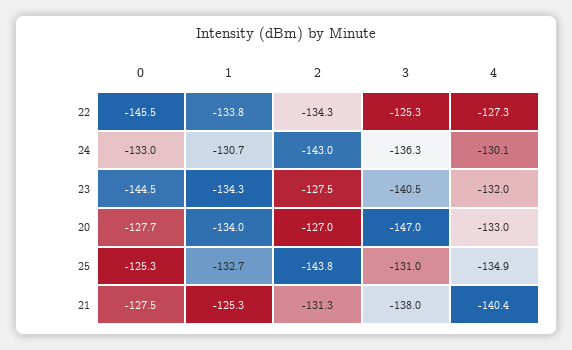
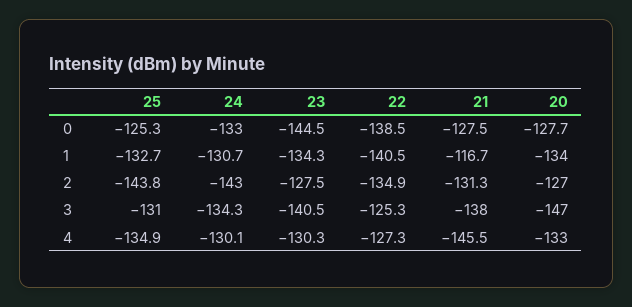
0, 22: -145.5 -> -138.5
1, 22: -133.8 -> -140.5
2, 22: -134.3 -> -134.9
3, 24: -136.3 -> -134.3
4, 23: -132 -> -130.3
1, 21: -125.3 -> -116.7
4, 21: -140.4 -> -145.5

